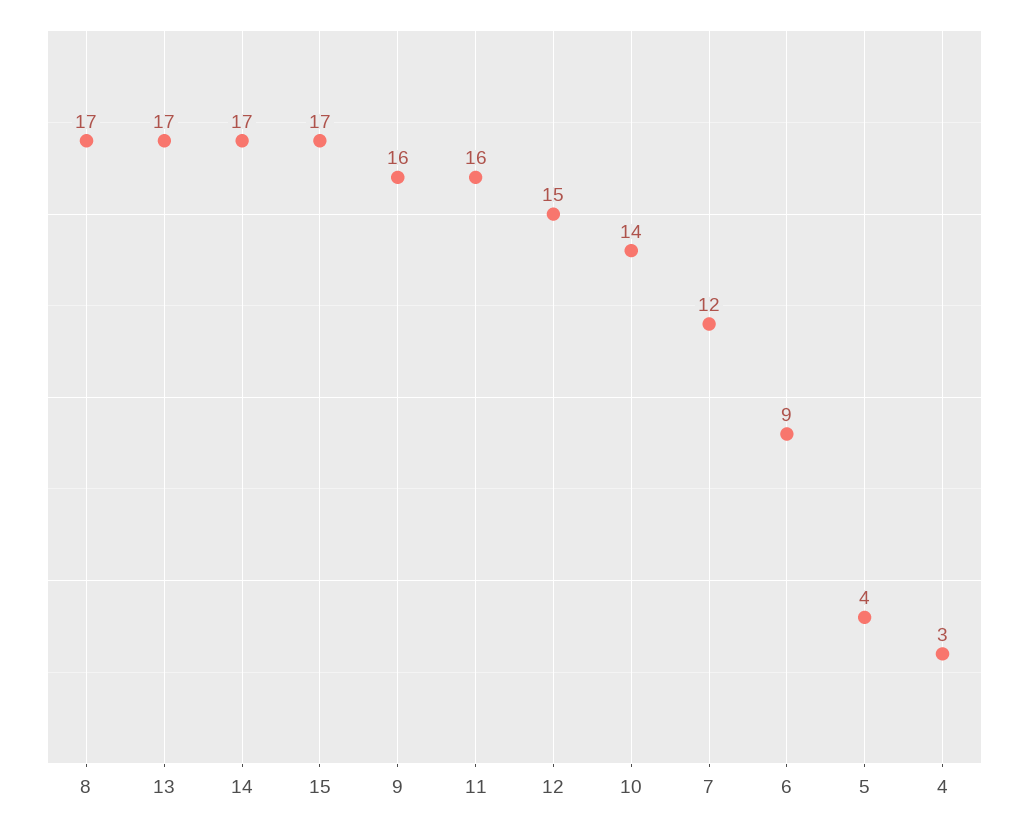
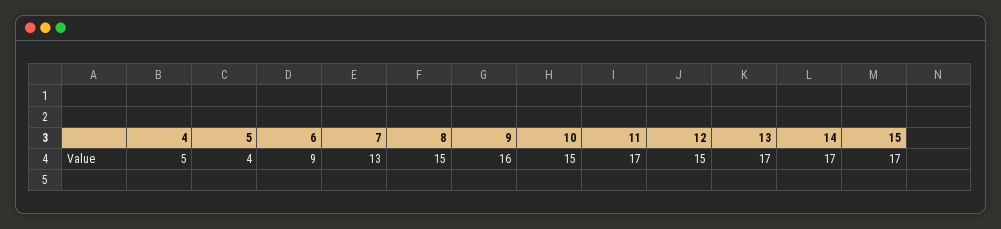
8: 17 -> 15
11: 16 -> 17
10: 14 -> 15
7: 12 -> 13
4: 3 -> 5

